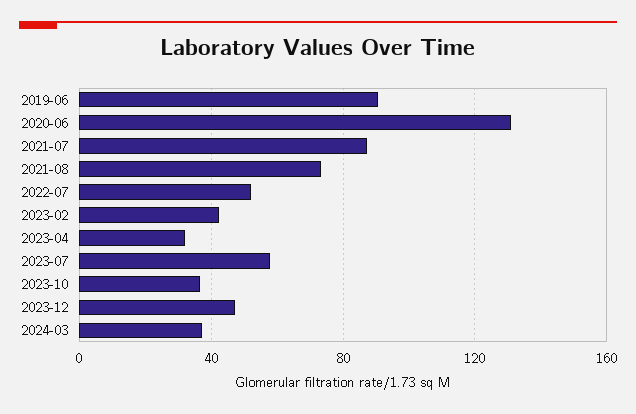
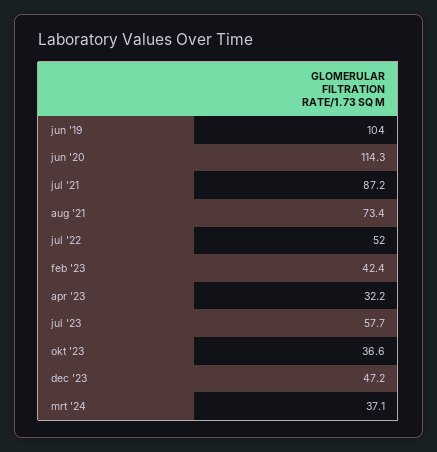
2019-06: 90 -> 104
2020-06: 130 -> 114.3

